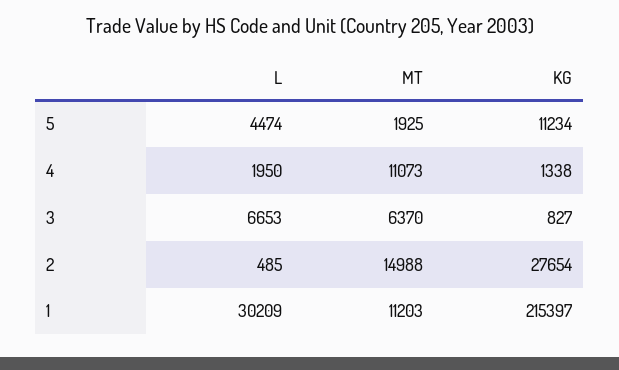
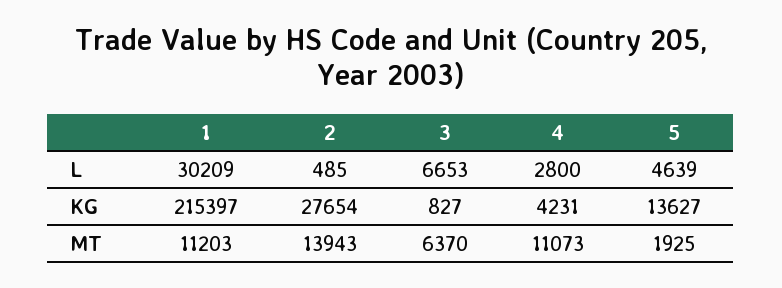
L, 5: 4474 -> 4639
KG, 5: 11234 -> 13627
L, 4: 1950 -> 2800
KG, 4: 1338 -> 4231
MT, 2: 14988 -> 13943

